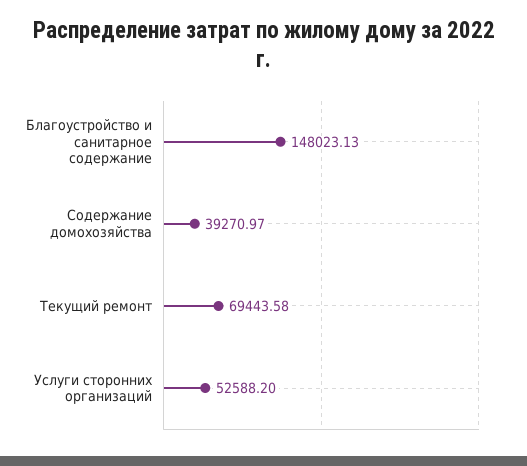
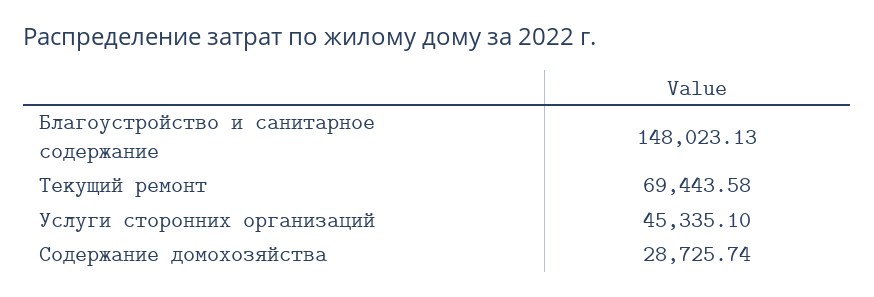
Содержание домохозяйства: 39270.97 -> 28725.74
Услуги сторонних организаций: 52588.2 -> 45335.1

